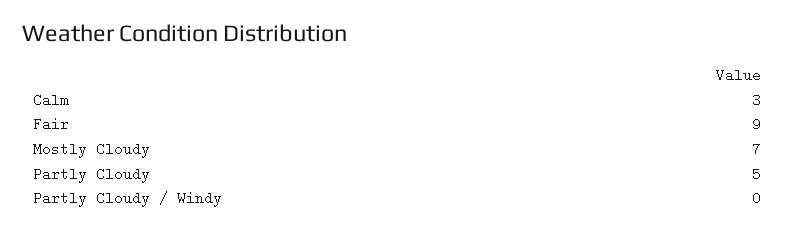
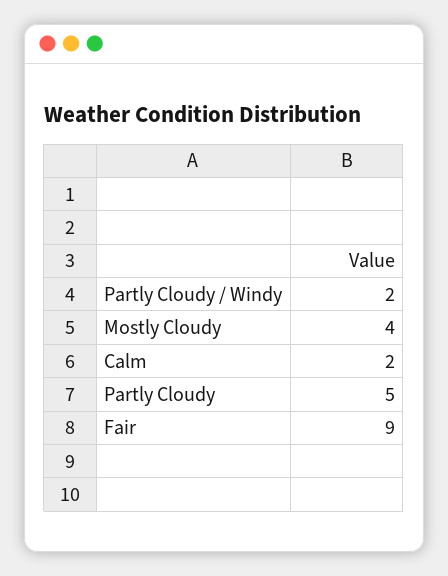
Calm: 3 -> 2
Mostly Cloudy: 7 -> 4
Partly Cloudy / Windy: 0 -> 2

